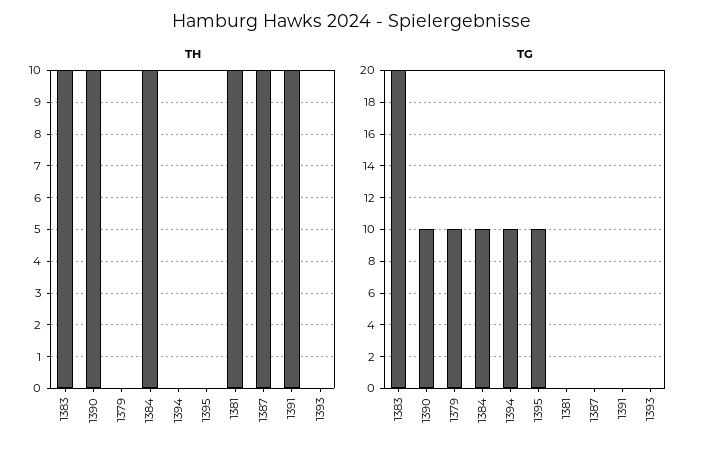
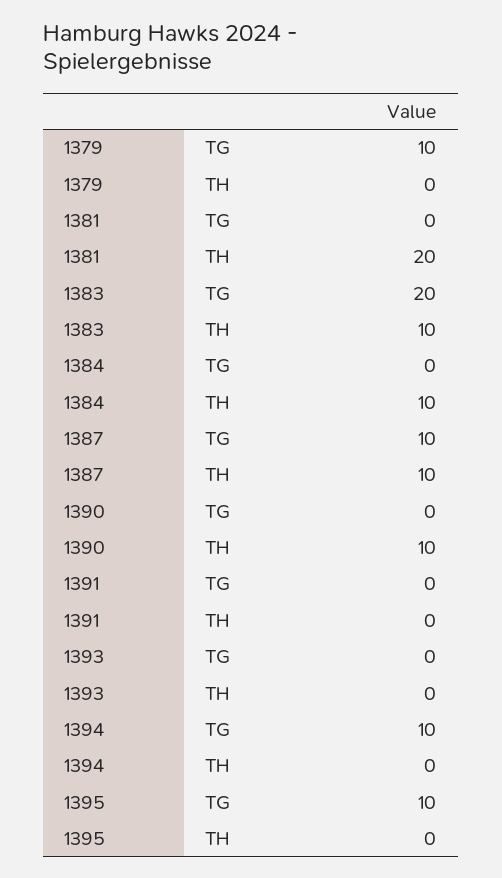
TH, 1381: 10 -> 20
TH, 1391: 10 -> 0
TG, 1390: 10 -> 0
TG, 1384: 10 -> 0
TG, 1387: 0 -> 10

